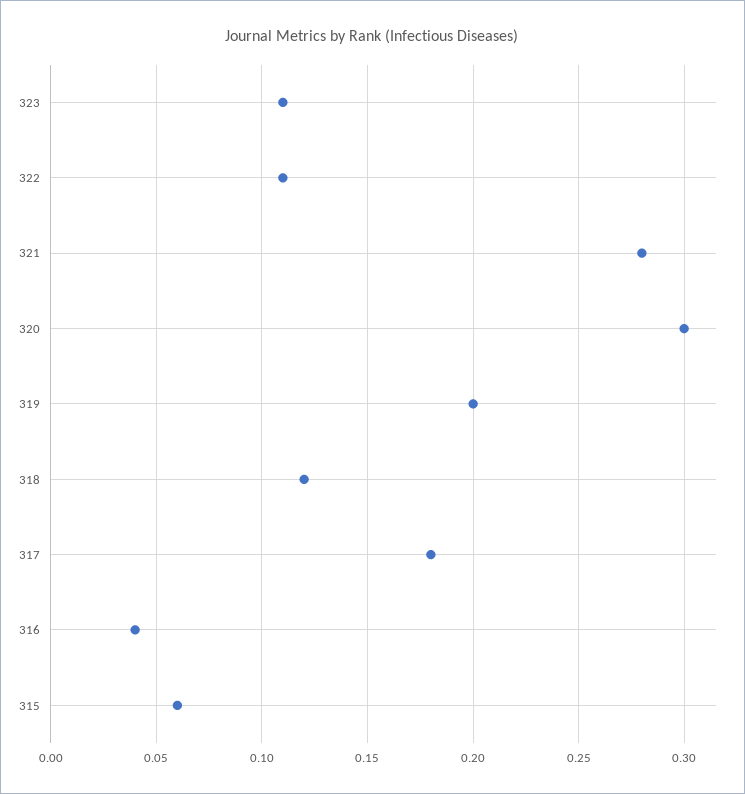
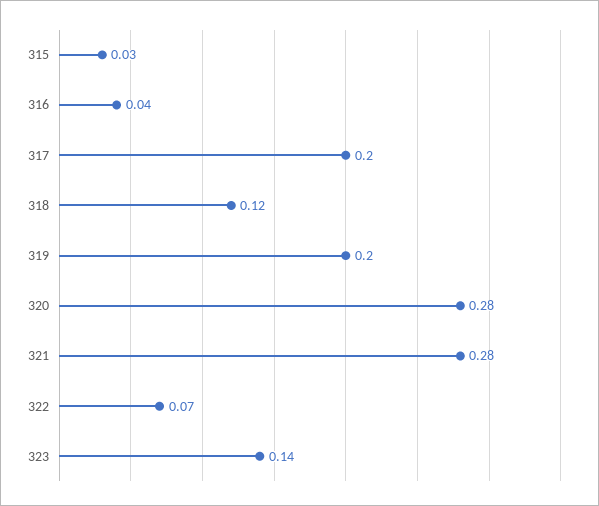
323: 0.11 -> 0.14
322: 0.11 -> 0.07
320: 0.3 -> 0.28
317: 0.18 -> 0.2
315: 0.06 -> 0.03

